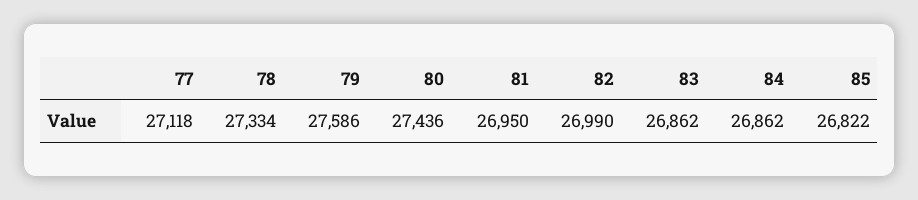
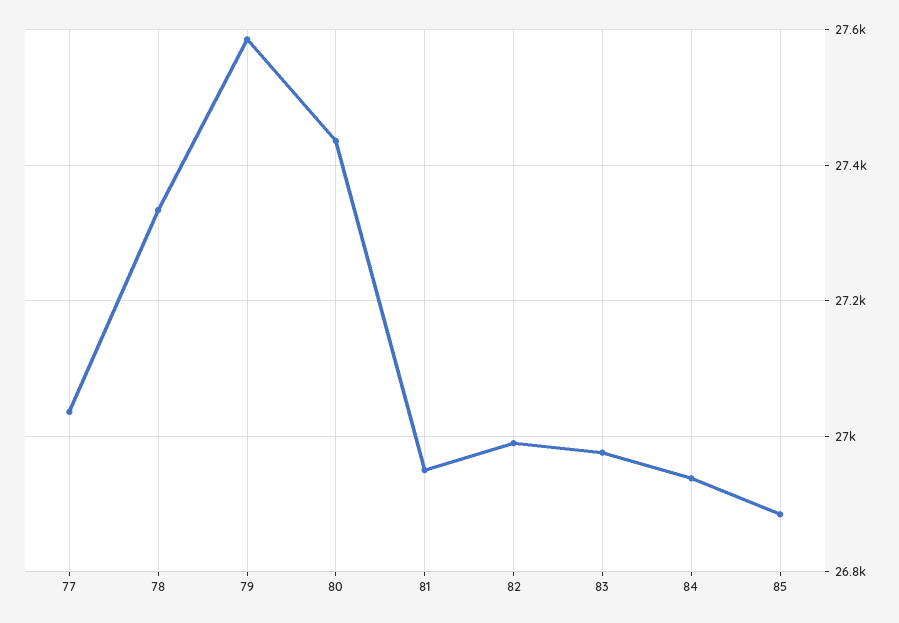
77: 27118 -> 27040
83: 26862 -> 26980
84: 26862 -> 26940
85: 26822 -> 26880

